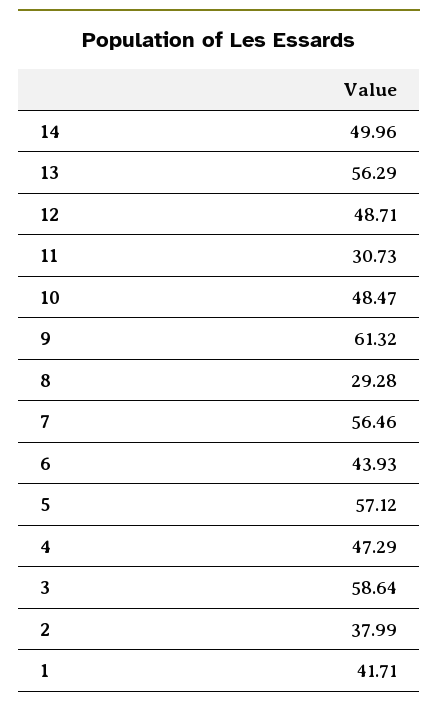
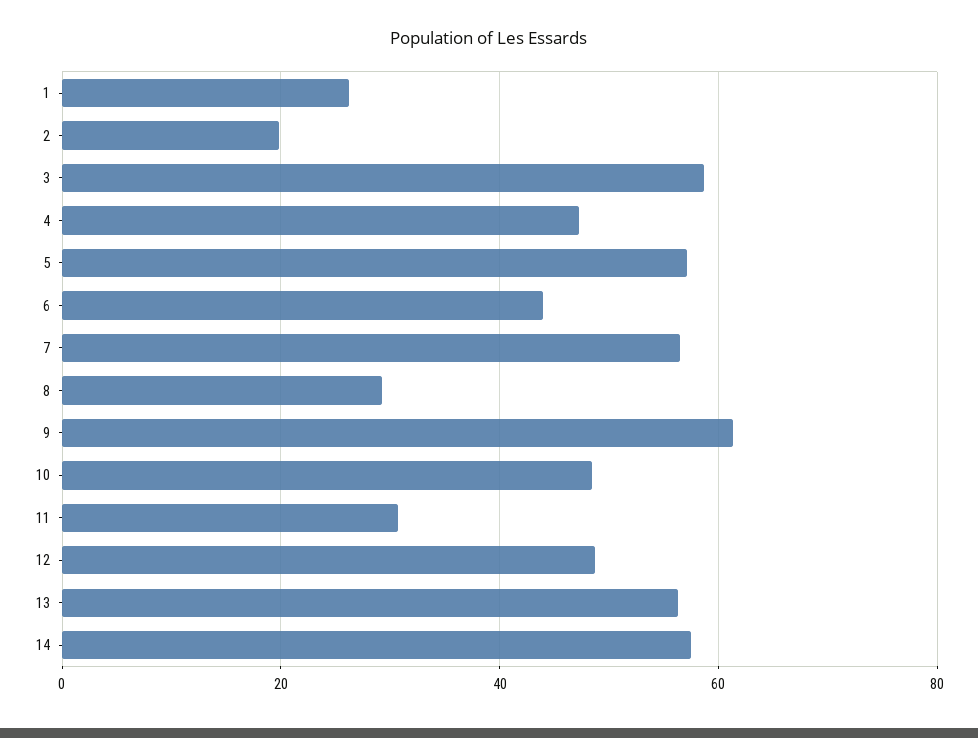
14: 49.96 -> 58
2: 37.99 -> 20
1: 41.71 -> 26

